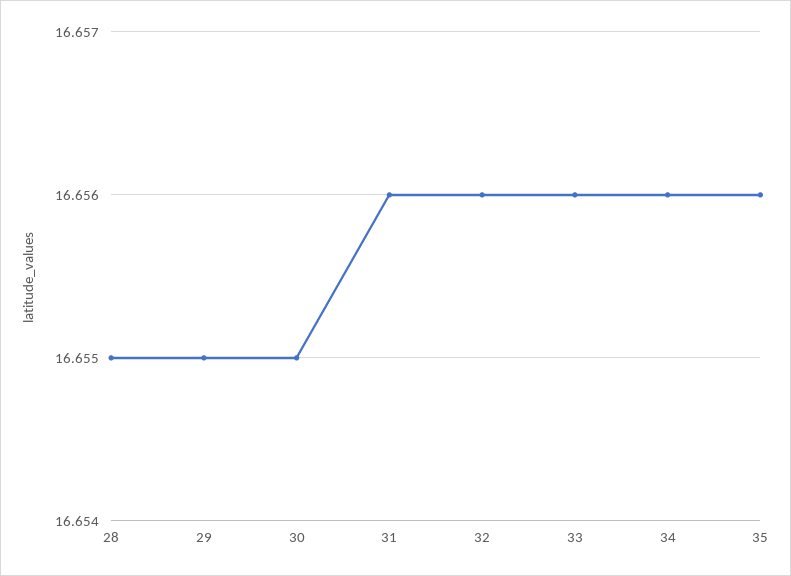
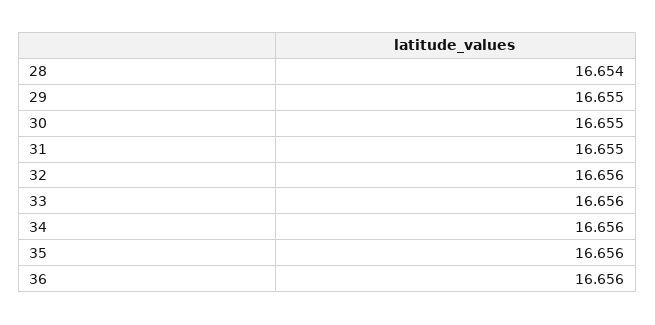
28: 16.655 -> 16.654
31: 16.656 -> 16.655
36: none -> 16.656

